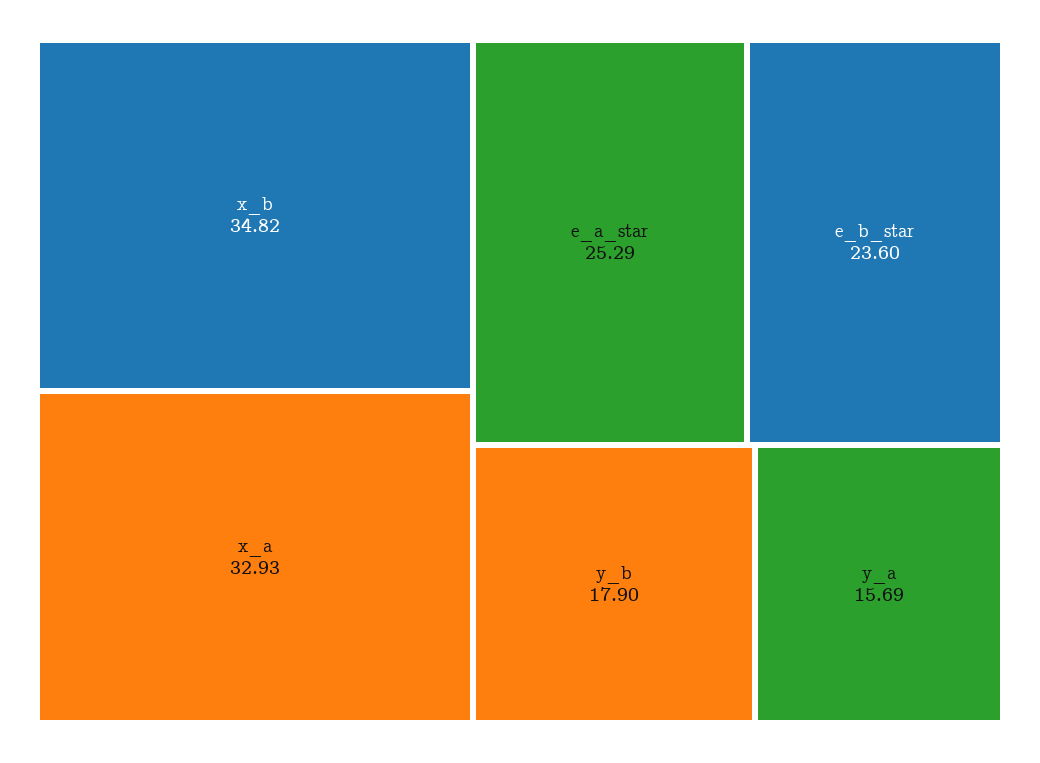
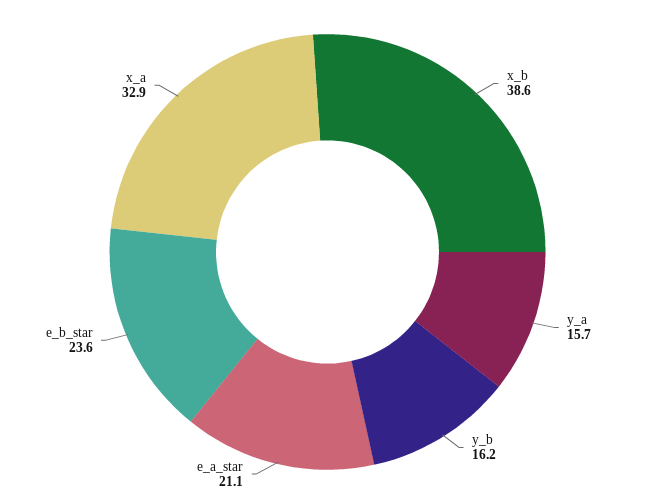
x_b: 34.82 -> 38.6
e_a_star: 25.29 -> 21.1
y_b: 17.9 -> 16.2

